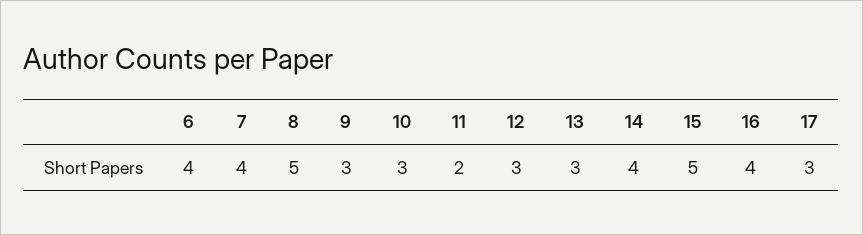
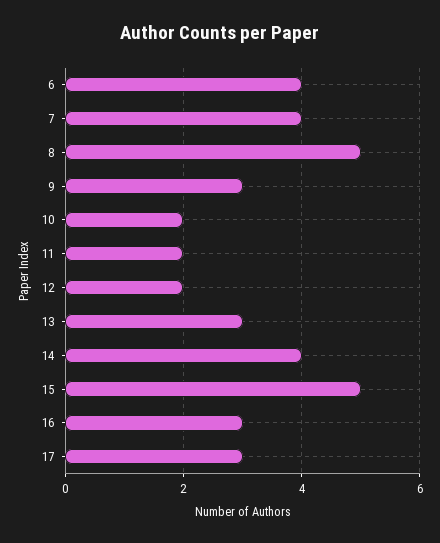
10: 3 -> 2
12: 3 -> 2
16: 4 -> 3

